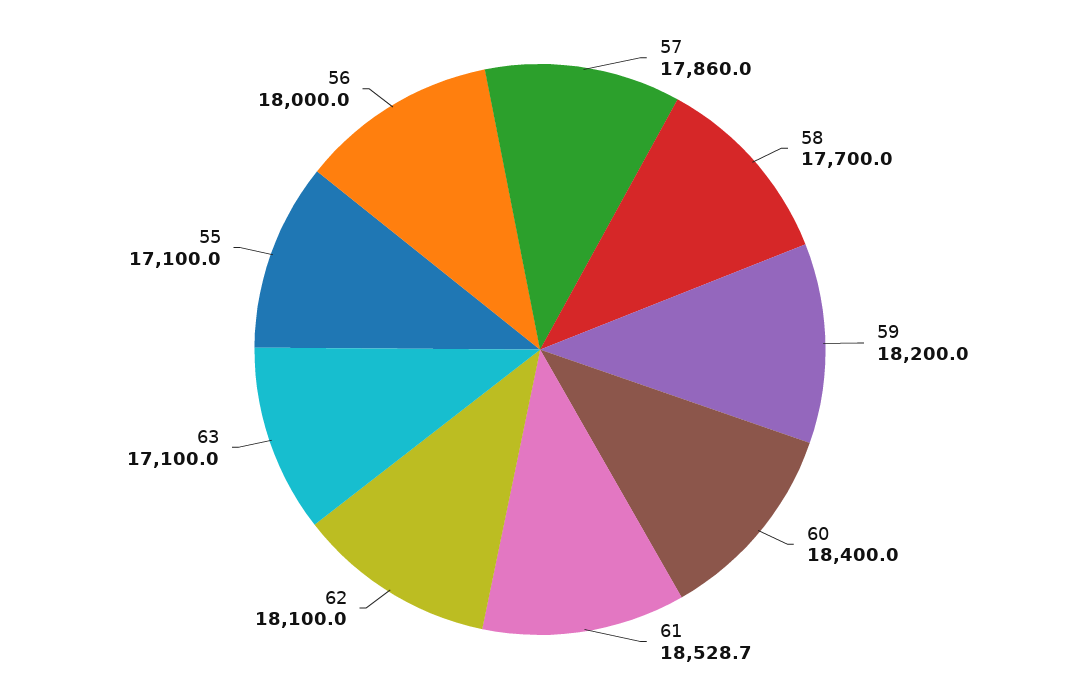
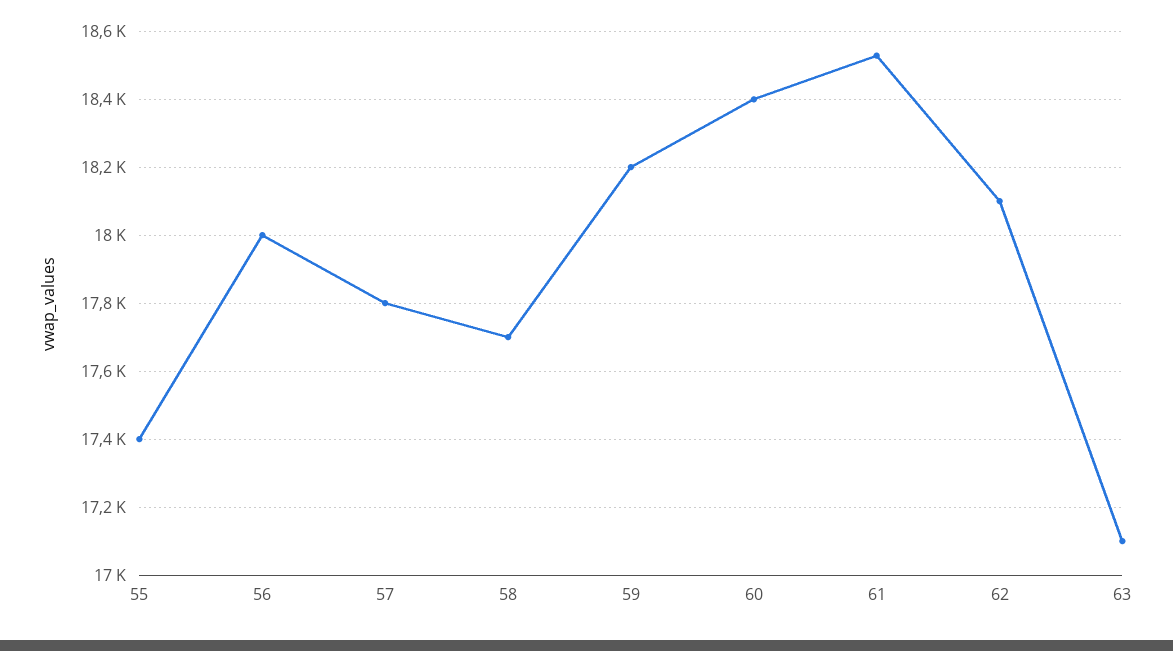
57: 17860 -> 17800
55: 17100 -> 17400

